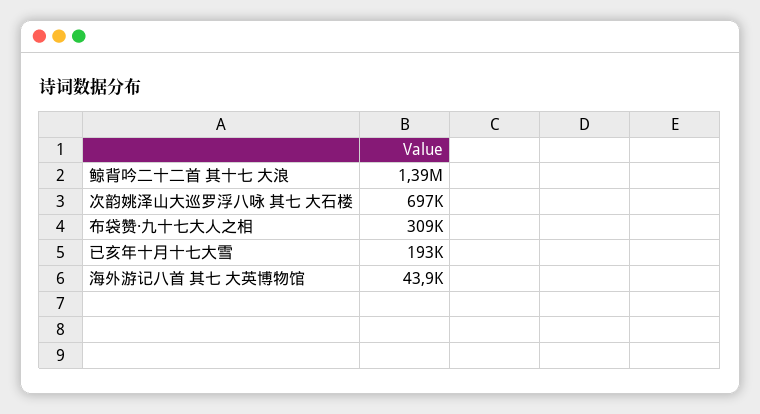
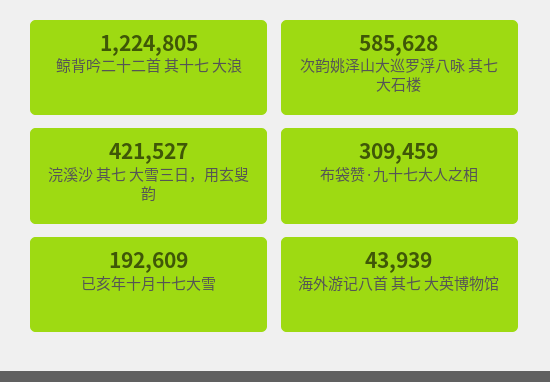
鲸背吟二十二首 其十七 大浪: 1390000 -> 1224805
次韵姚泽山大巡罗浮八咏 其七 大石楼: 697000 -> 585628
浣溪沙 其七 大雪三日，用玄叟韵: none -> 421527

